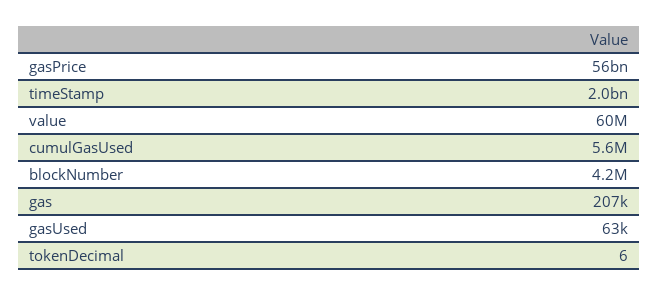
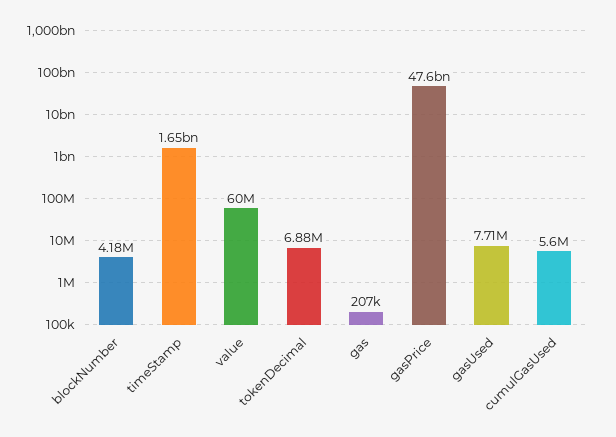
gasPrice: 56000000000 -> 47600000000
timeStamp: 2000000000 -> 1650000000
gasUsed: 63000 -> 7710000
tokenDecimal: 6 -> 6880000

